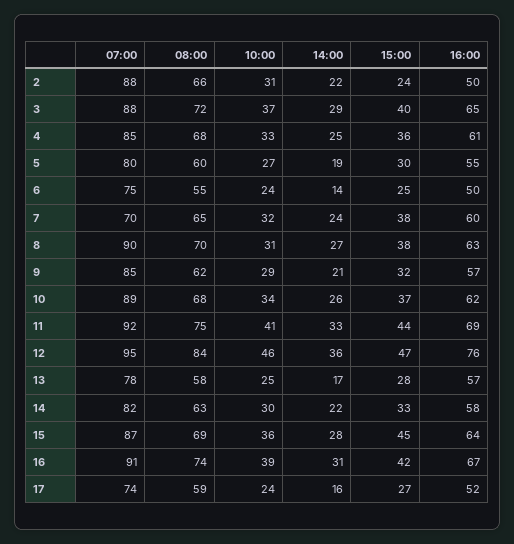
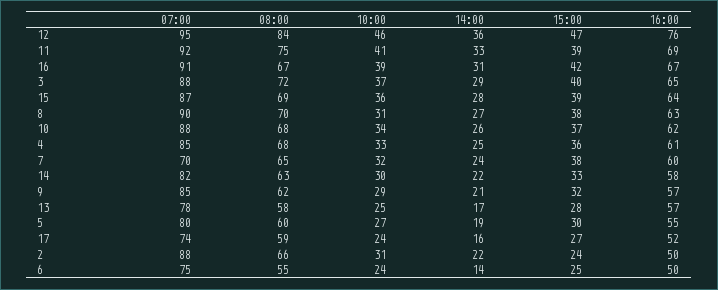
07:00, 10: 89 -> 88
15:00, 11: 44 -> 39
15:00, 15: 45 -> 39
08:00, 16: 74 -> 67

